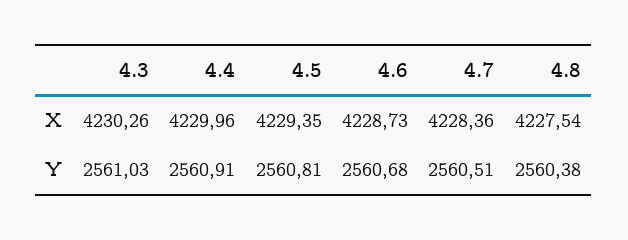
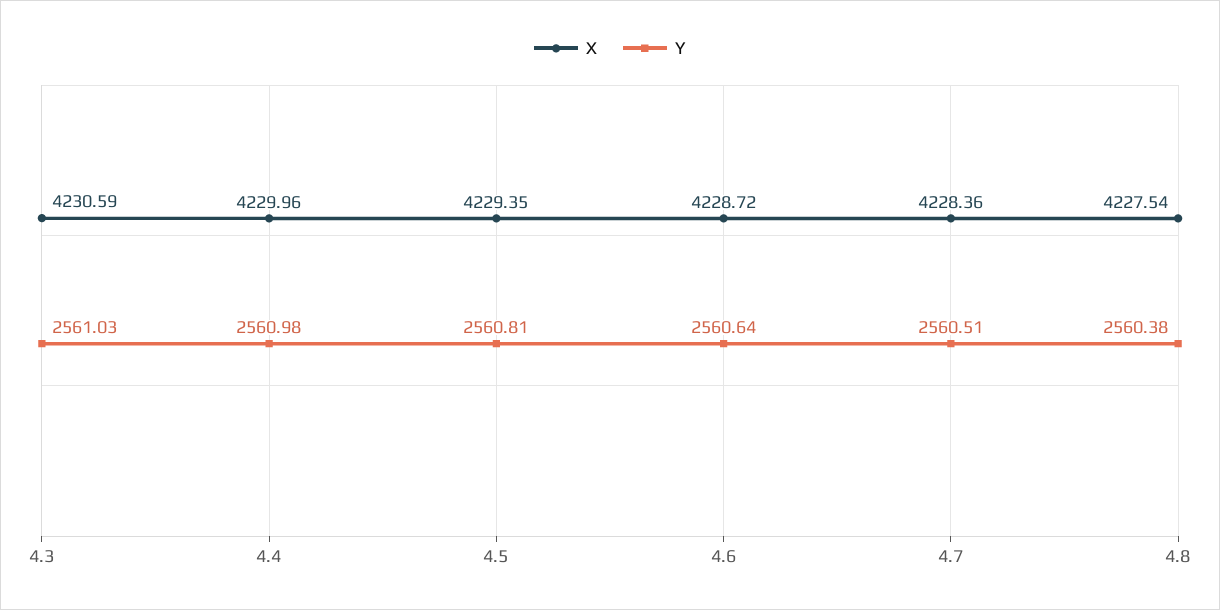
X, 4.3: 4230.26 -> 4230.59
X, 4.6: 4228.73 -> 4228.72
Y, 4.4: 2560.91 -> 2560.98
Y, 4.6: 2560.68 -> 2560.64

